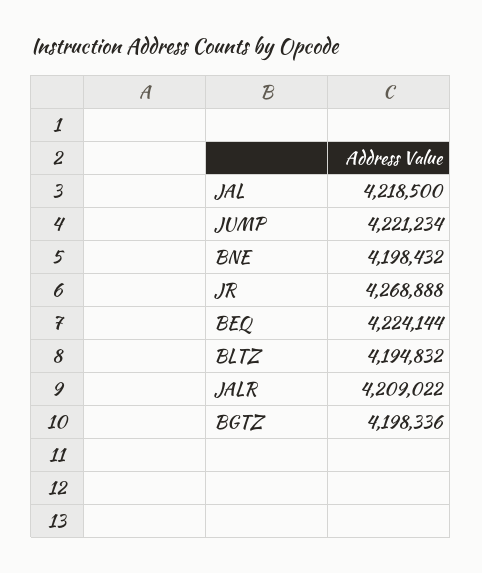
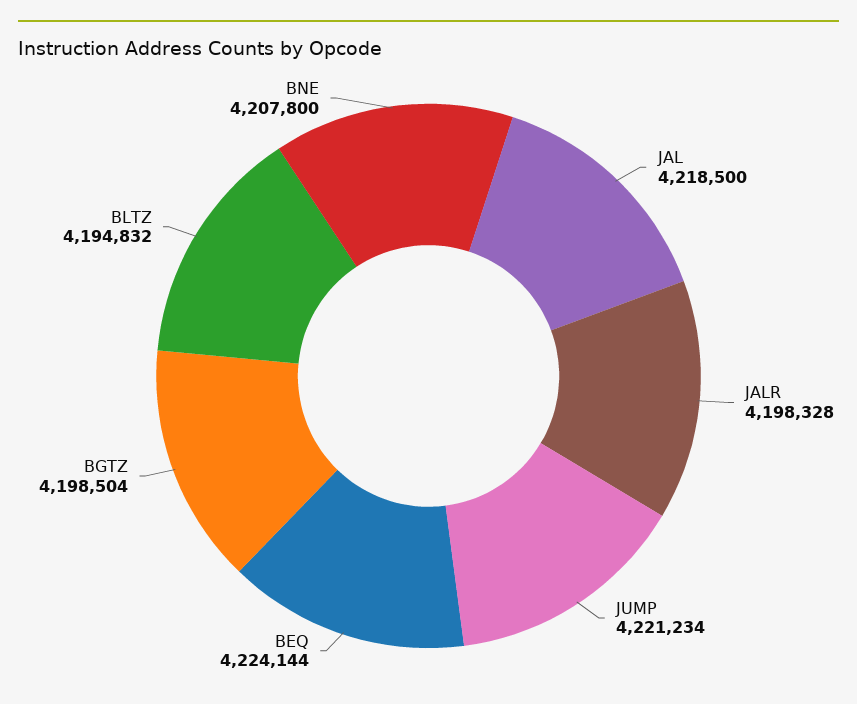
BNE: 4198432 -> 4207800
JR: 4268888 -> none
JALR: 4209022 -> 4198328
BGTZ: 4198336 -> 4198504

